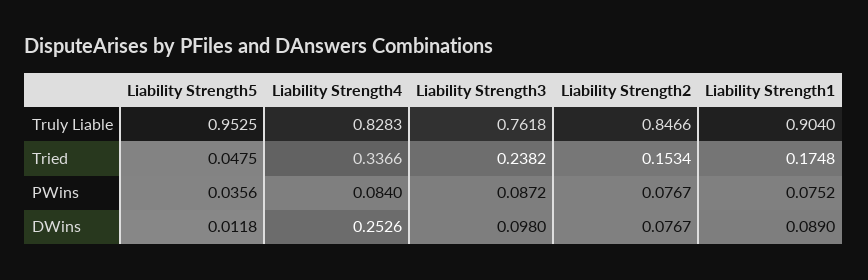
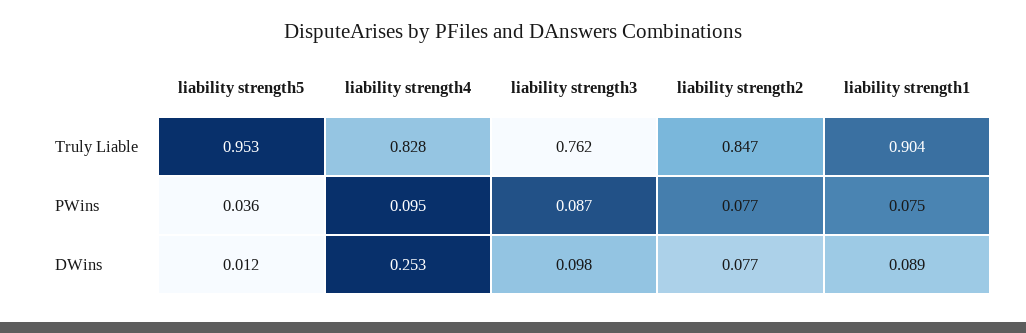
Liability Strength5, Tried: 0.0475 -> none
Liability Strength4, Tried: 0.3366 -> none
Liability Strength3, Tried: 0.2382 -> none
Liability Strength2, Tried: 0.1534 -> none
Liability Strength1, Tried: 0.1748 -> none
Liability Strength4, PWins: 0.084 -> 0.095

